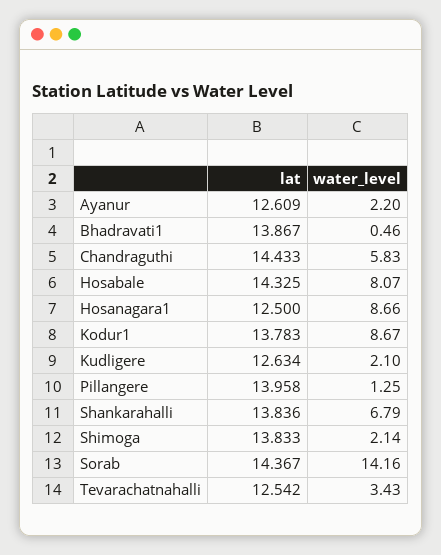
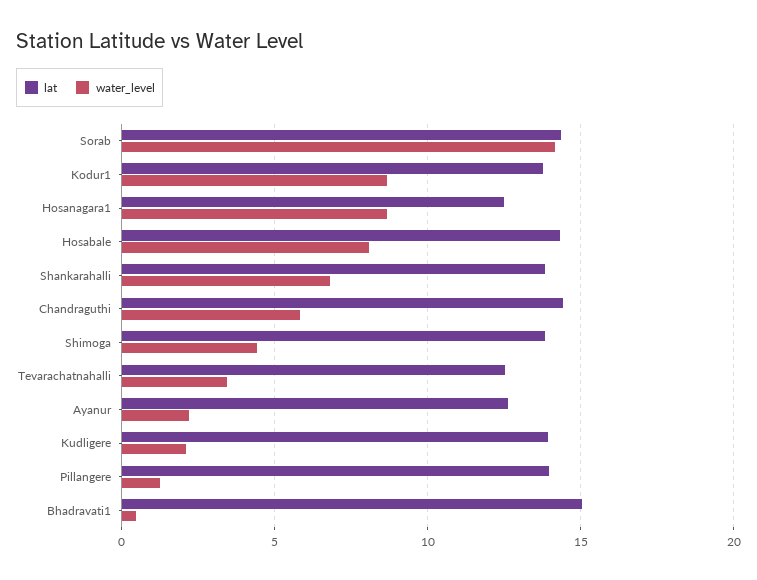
lat, Bhadravati1: 13.867 -> 15
lat, Kudligere: 12.634 -> 14
water_level, Shimoga: 2.14 -> 4.5

